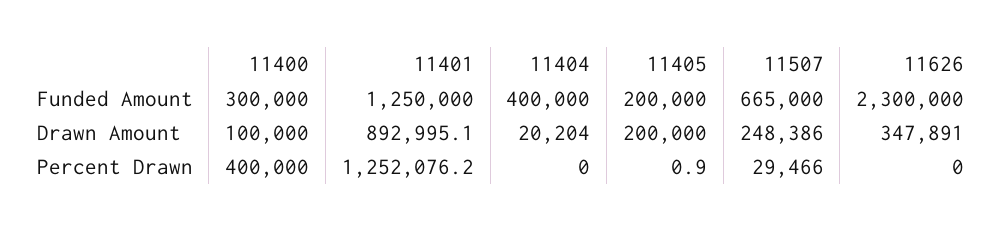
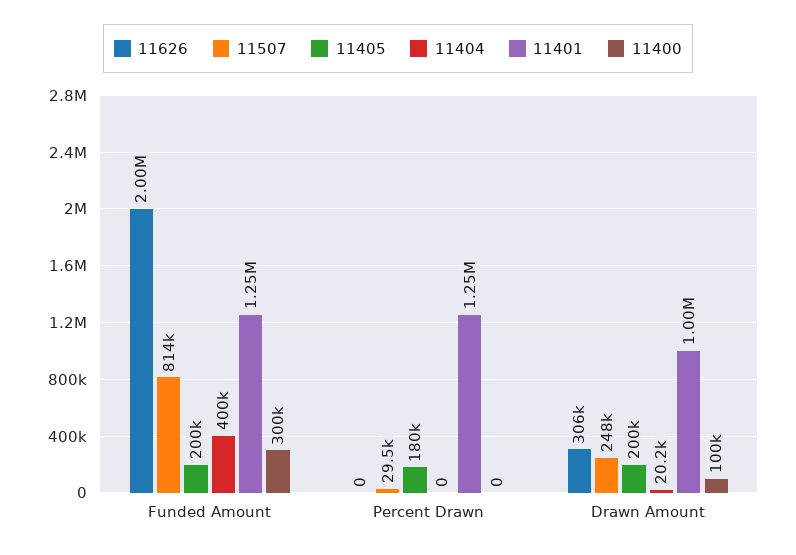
11507, Funded Amount: 665000 -> 814000
11626, Funded Amount: 2300000 -> 2000000
11401, Drawn Amount: 892995.1 -> 1000000
11626, Drawn Amount: 347891 -> 306000
11400, Percent Drawn: 400000 -> 0
11405, Percent Drawn: 0.9 -> 180000

